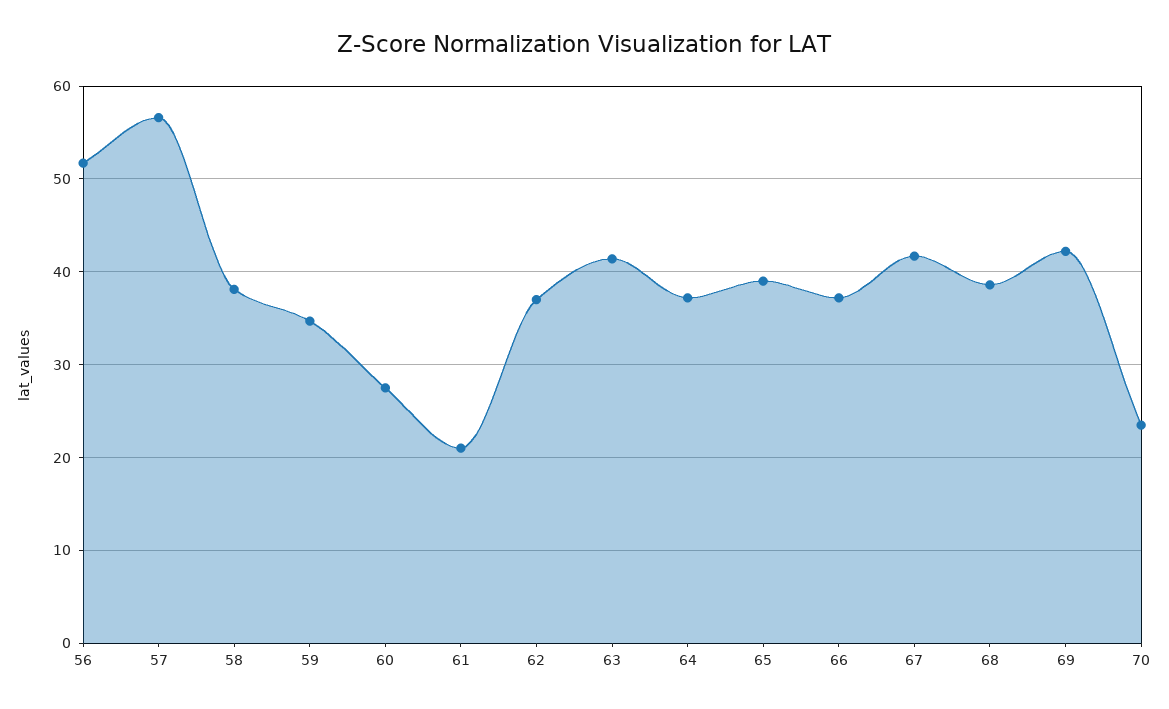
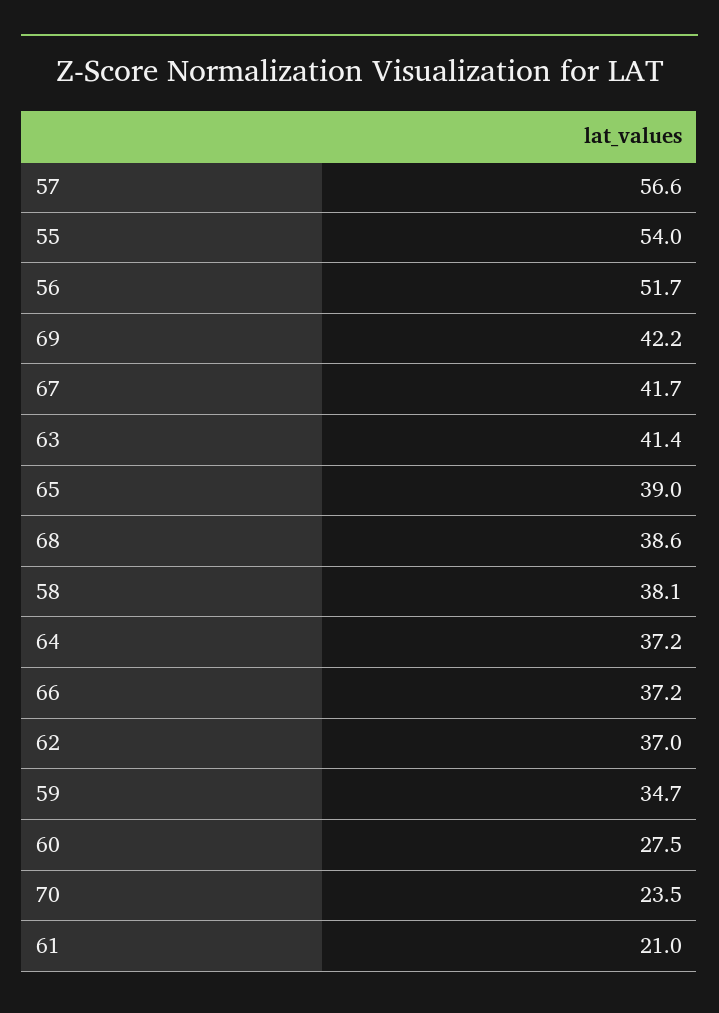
55: none -> 54

